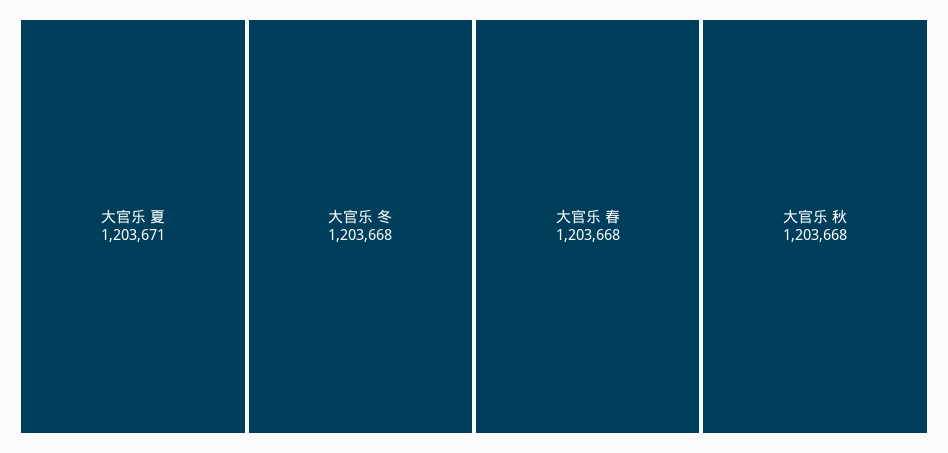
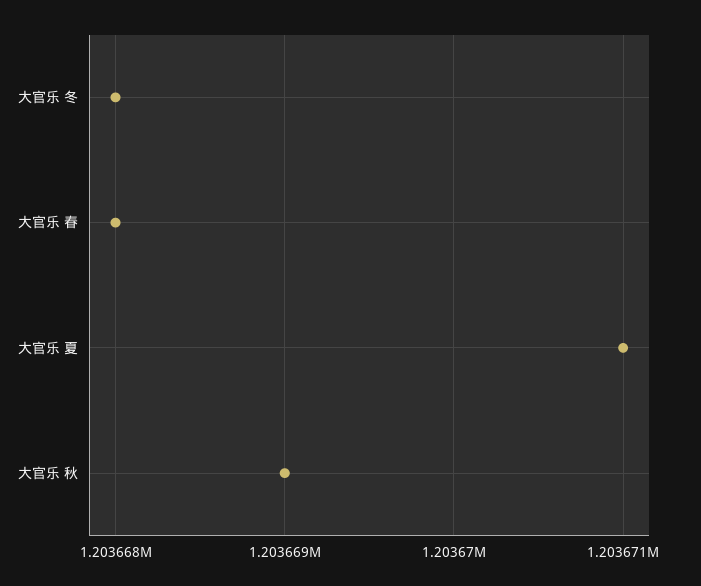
大官乐 秋: 1203668 -> 1203669

